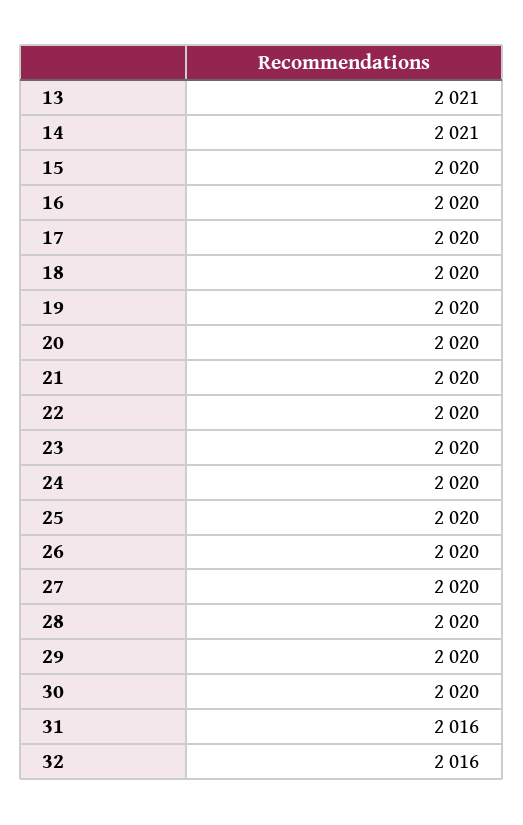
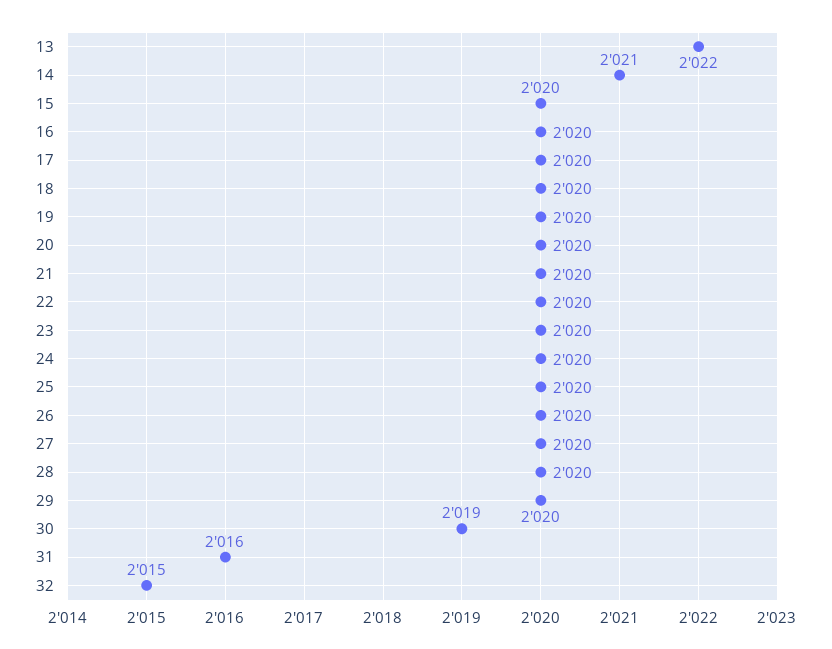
13: 2021 -> 2022
30: 2020 -> 2019
32: 2016 -> 2015

